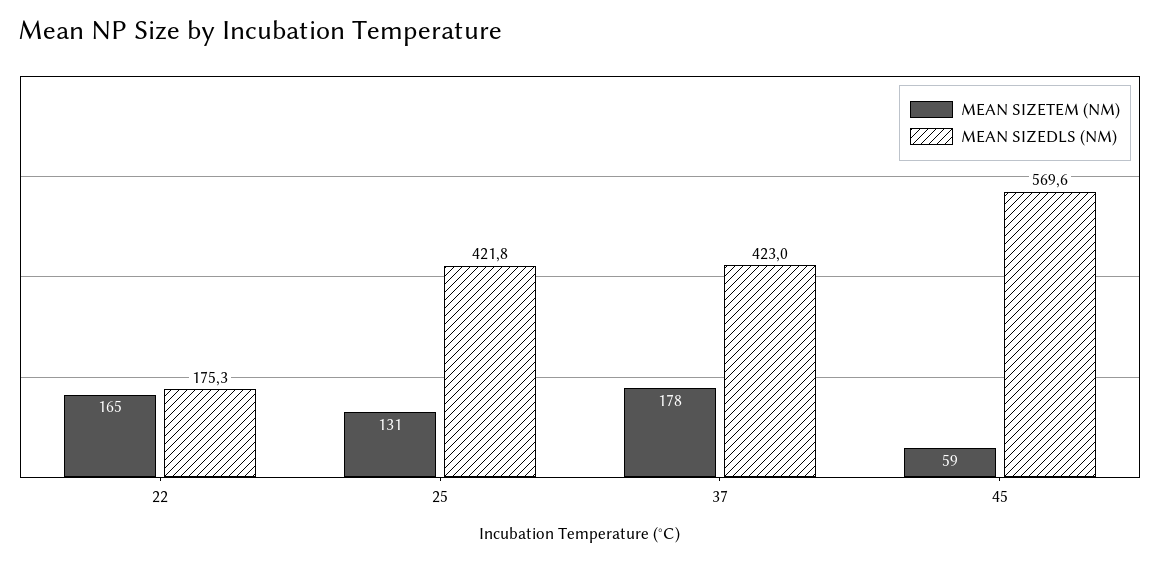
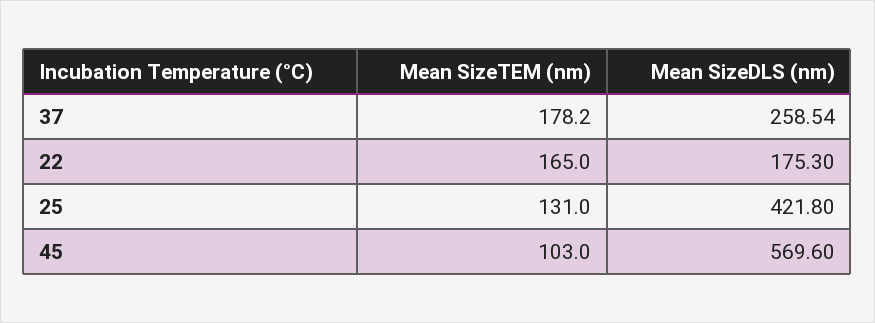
MEAN SIZEDLS (NM), 37: 423 -> 258.54
MEAN SIZETEM (NM), 45: 59 -> 103

